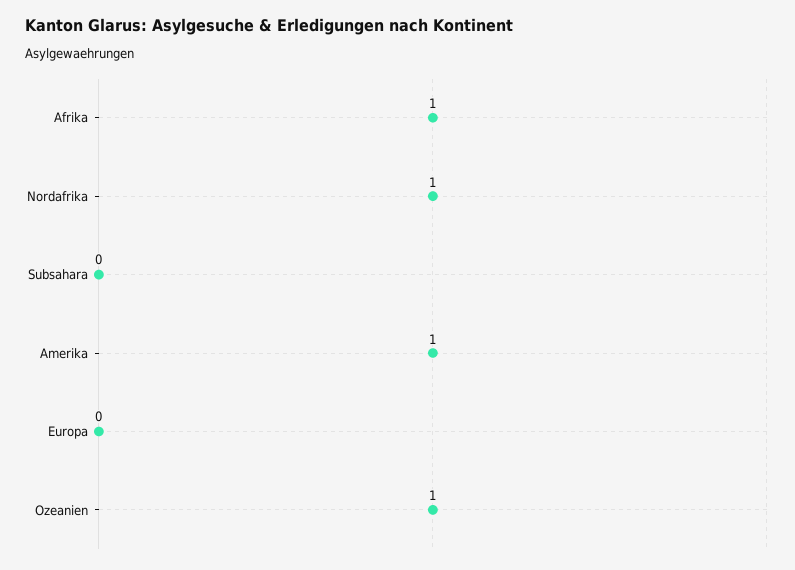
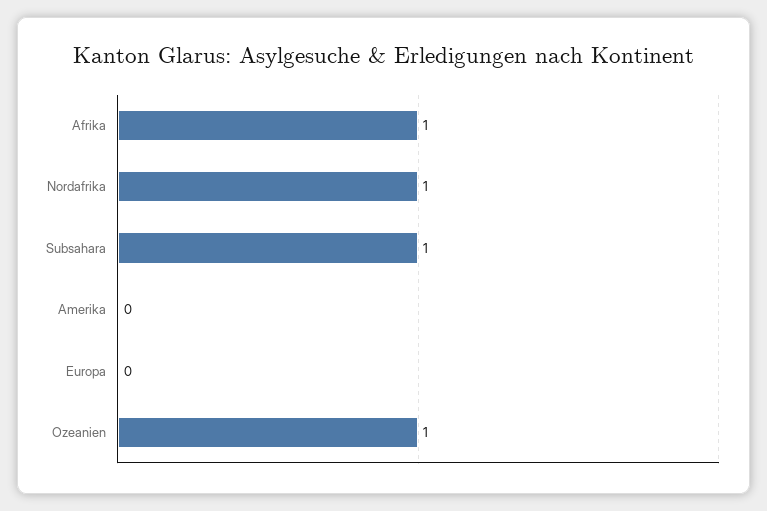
Subsahara: 0 -> 1
Amerika: 1 -> 0

